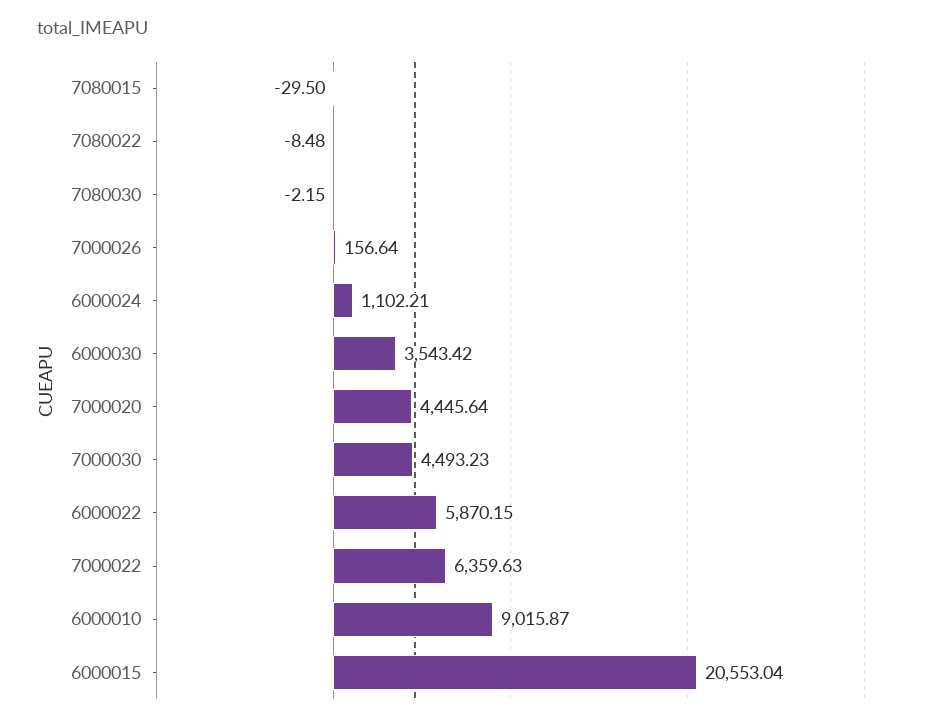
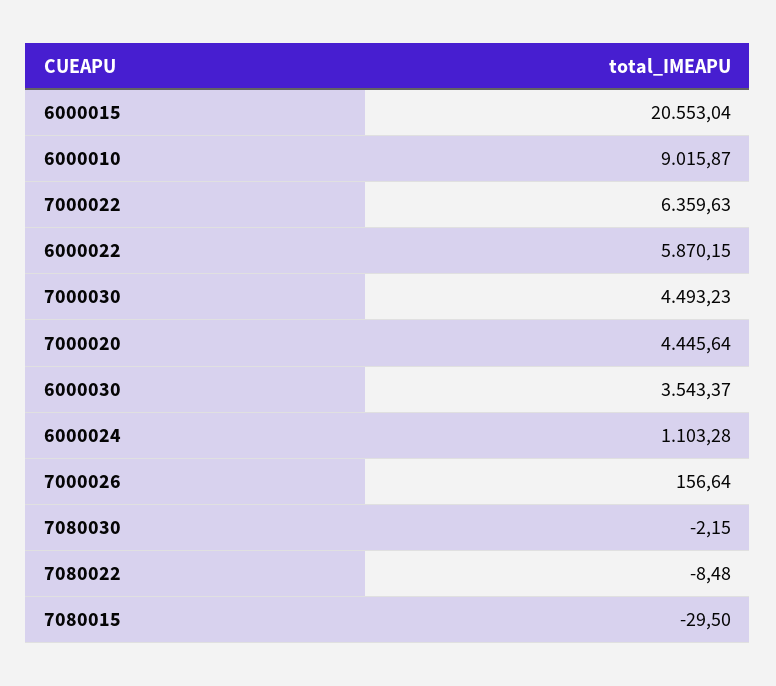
6000024: 1102.21 -> 1103.28
6000030: 3543.42 -> 3543.37

